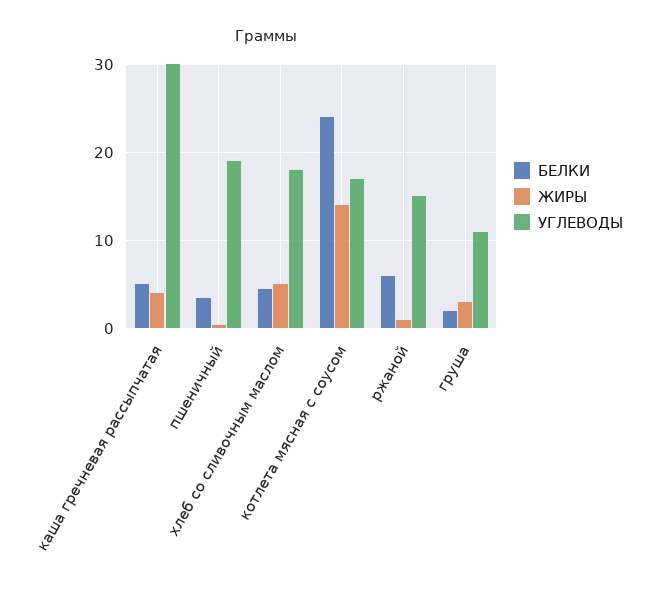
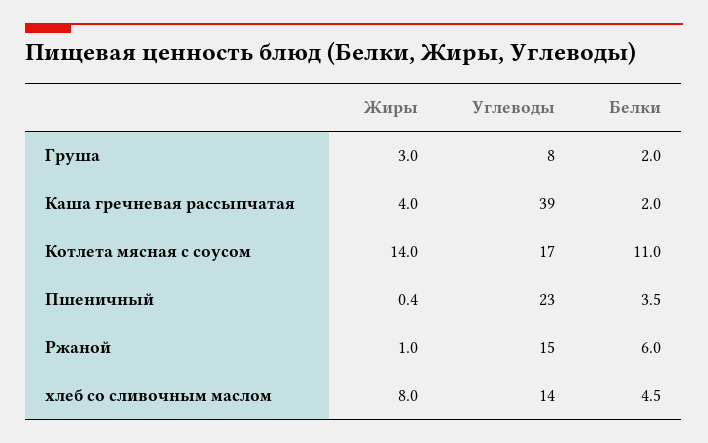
БЕЛКИ, каша гречневая рассыпчатая: 5 -> 2
УГЛЕВОДЫ, каша гречневая рассыпчатая: 30 -> 39
УГЛЕВОДЫ, пшеничный: 19 -> 23
ЖИРЫ, хлеб со сливочным маслом: 5 -> 8
УГЛЕВОДЫ, хлеб со сливочным маслом: 18 -> 14
БЕЛКИ, котлета мясная с соусом: 24 -> 11
УГЛЕВОДЫ, груша: 11 -> 8

